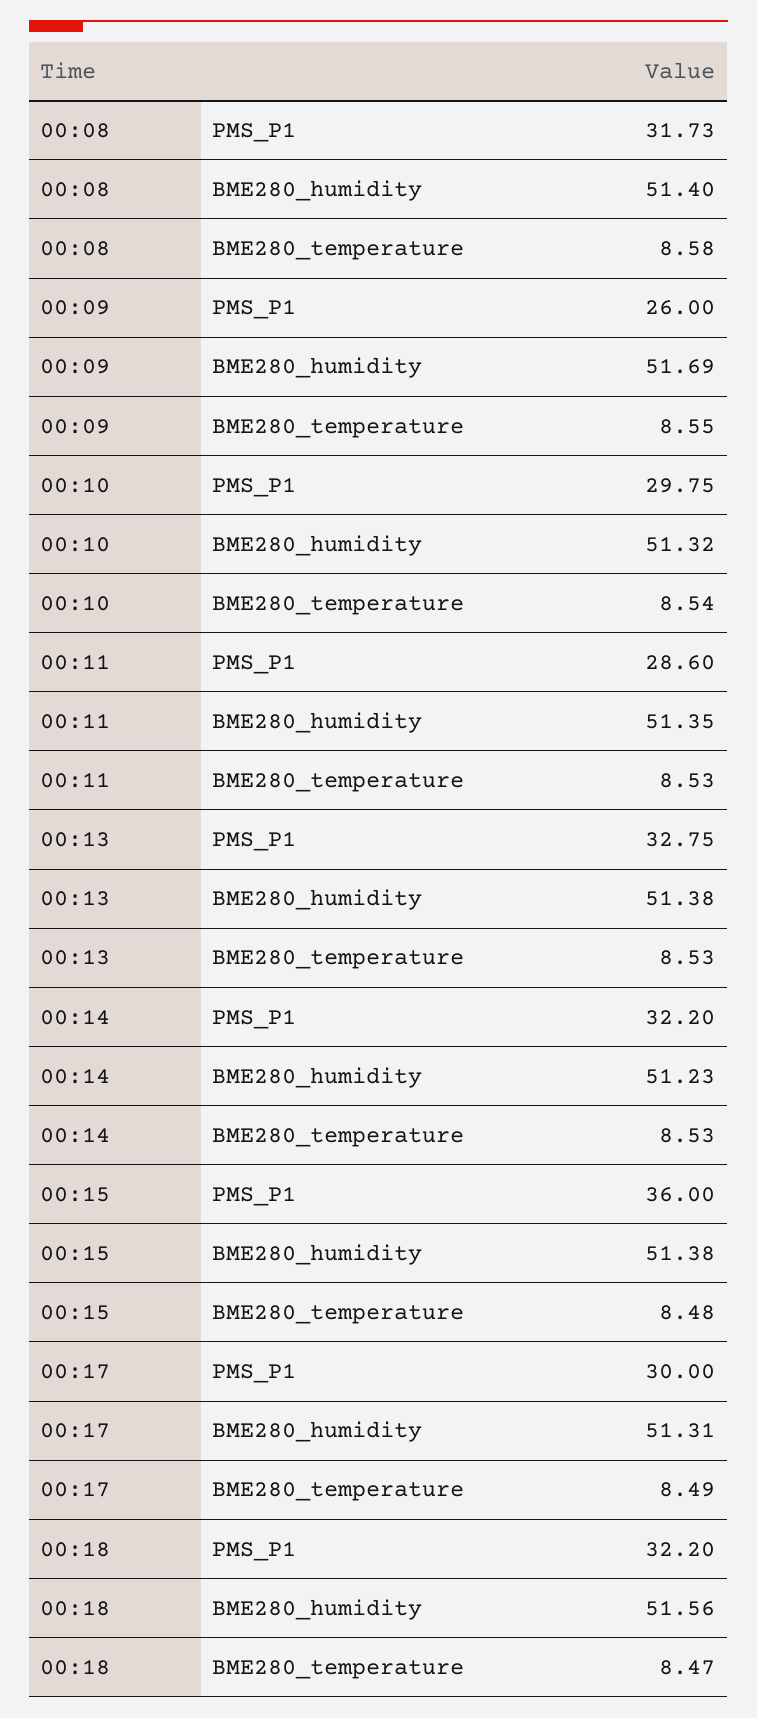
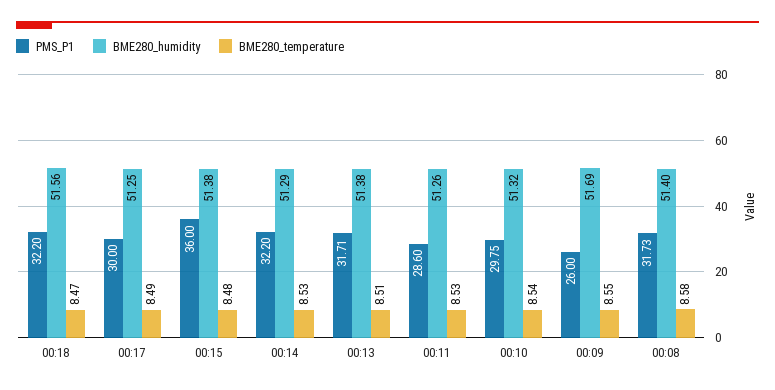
BME280_humidity, 00:11: 51.35 -> 51.26
PMS_P1, 00:13: 32.75 -> 31.71
BME280_temperature, 00:13: 8.53 -> 8.51
BME280_humidity, 00:14: 51.23 -> 51.29
BME280_humidity, 00:17: 51.31 -> 51.25

